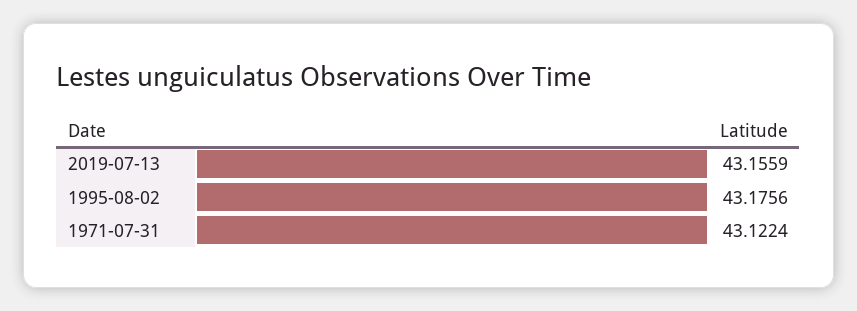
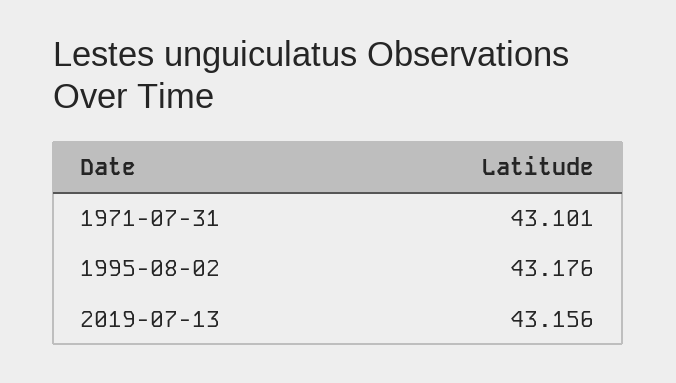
1971-07-31: 43.1224 -> 43.101

